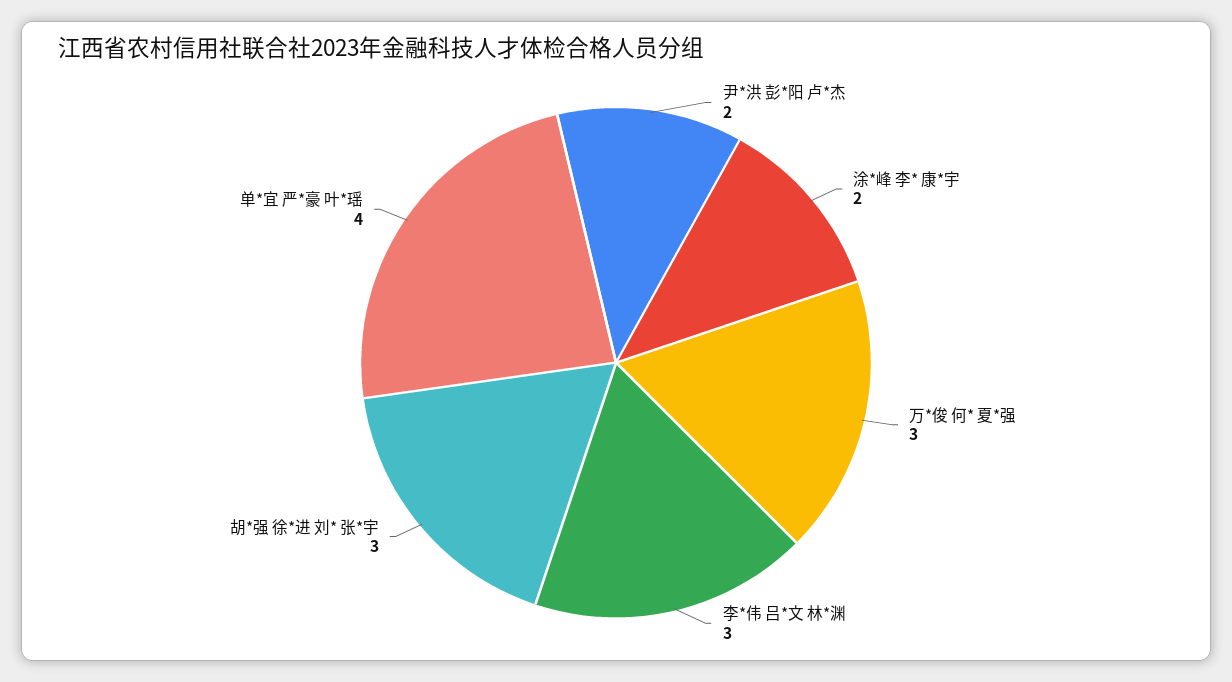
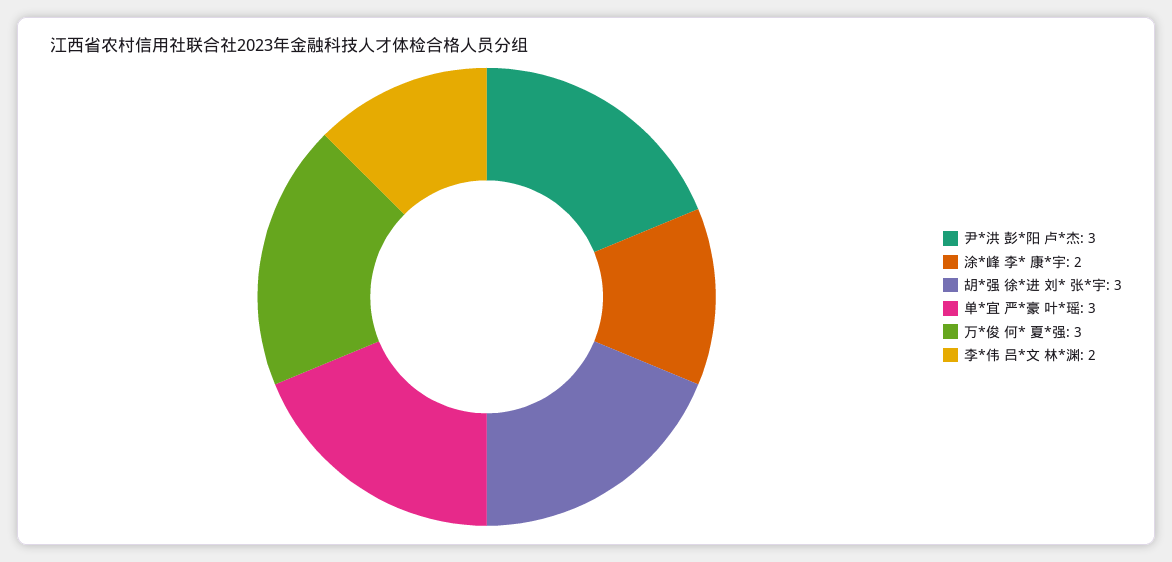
尹*洪 彭*阳 卢*杰: 2 -> 3
李*伟 吕*文 林*渊: 3 -> 2
单*宜 严*豪 叶*瑶: 4 -> 3

